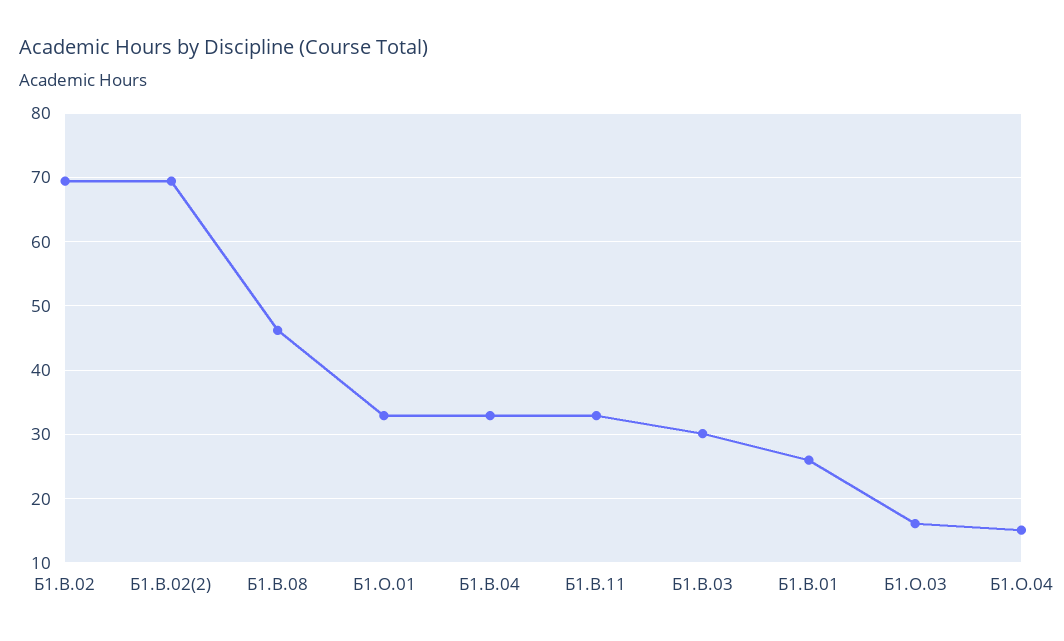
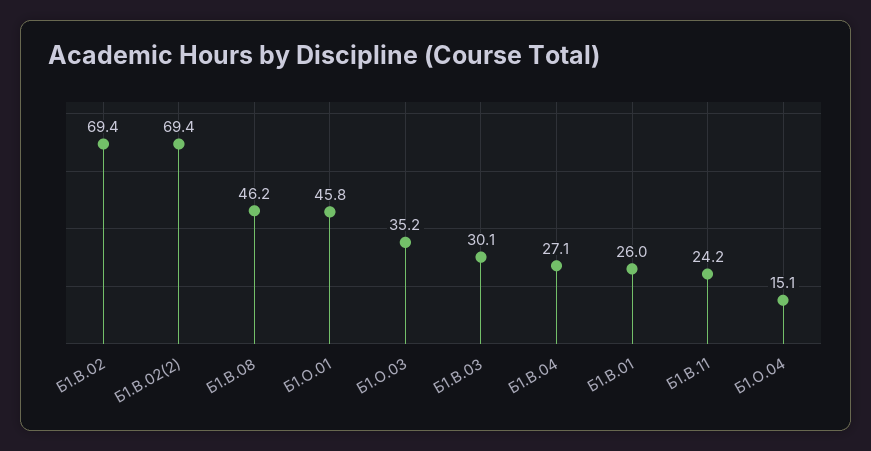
Б1.О.01: 33 -> 45.8
Б1.В.04: 33 -> 27.1
Б1.В.11: 33 -> 24.2
Б1.О.03: 16 -> 35.2

